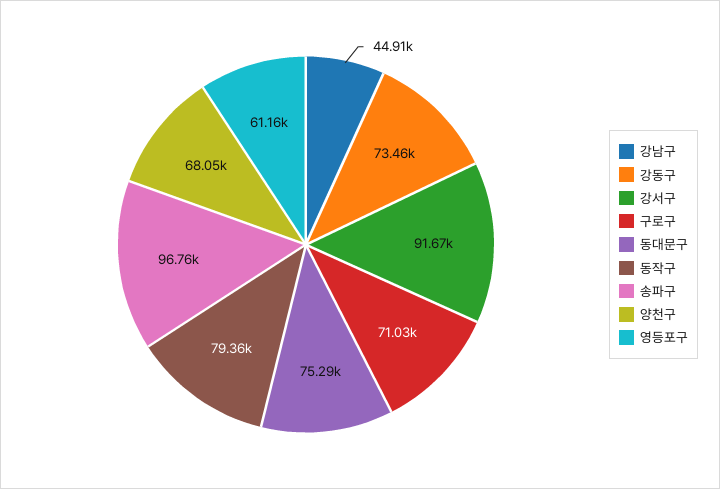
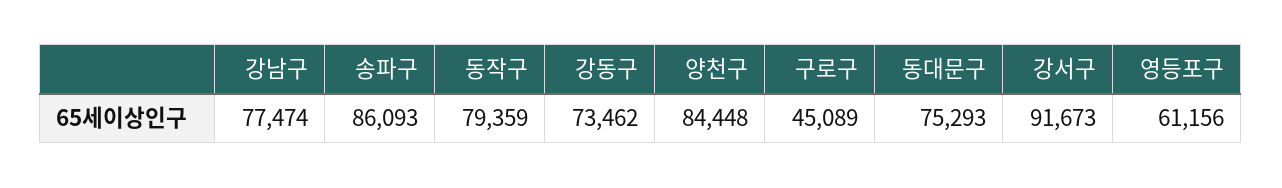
강남구: 44910 -> 77474
구로구: 71030 -> 45089
송파구: 96760 -> 86093
양천구: 68050 -> 84448

